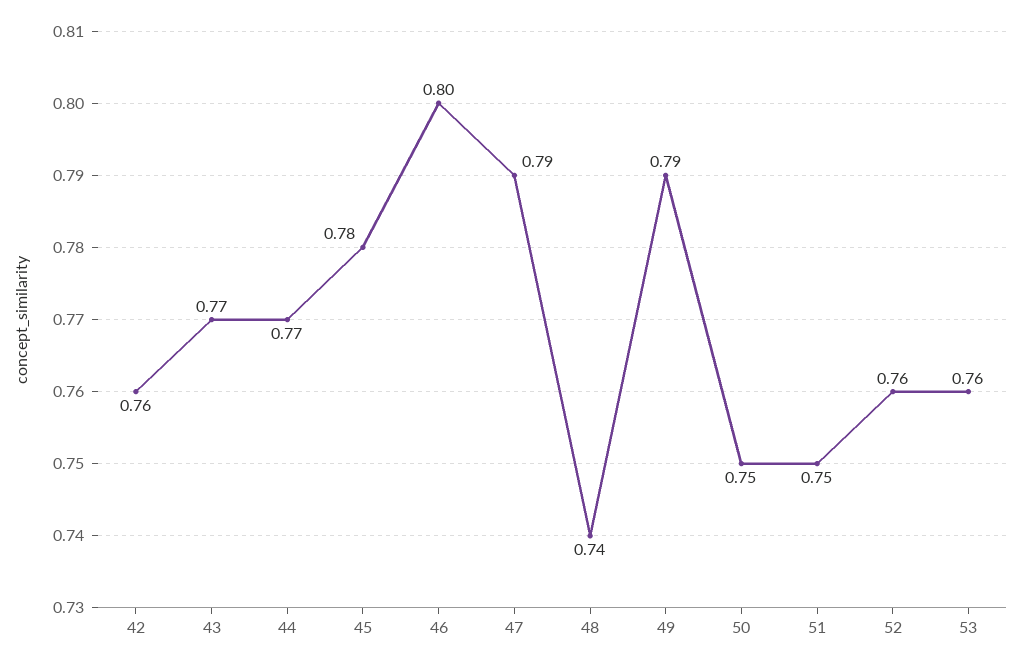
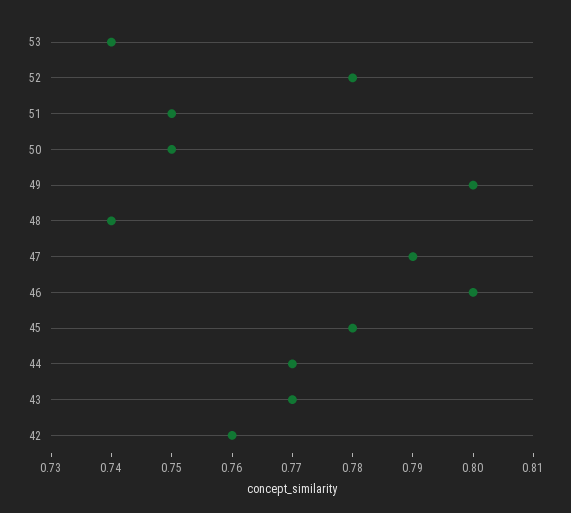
49: 0.79 -> 0.8
52: 0.76 -> 0.78
53: 0.76 -> 0.74

